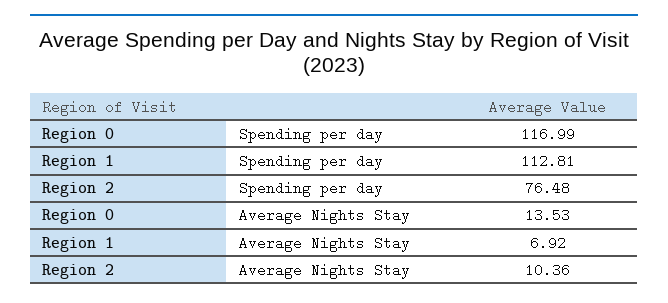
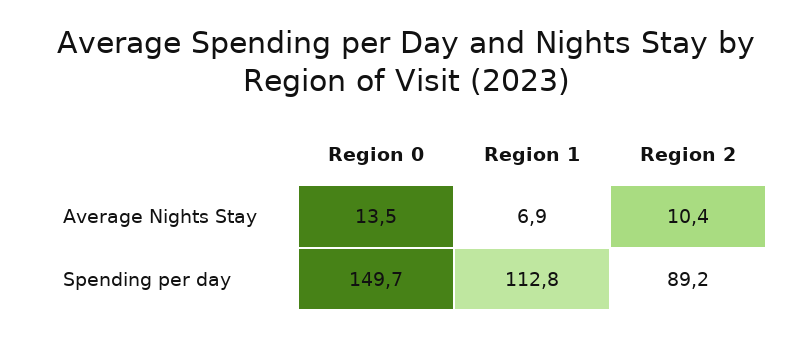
Region 0, Spending per day: 116.99 -> 149.7
Region 2, Spending per day: 76.48 -> 89.2

